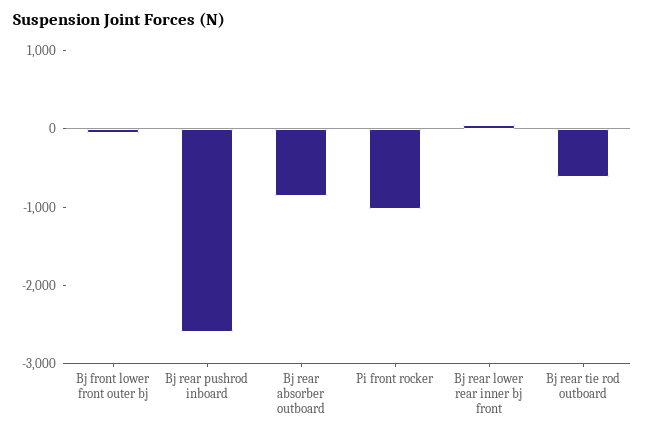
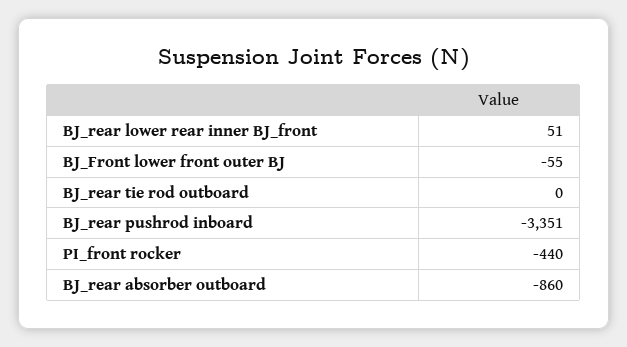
Bj rear pushrod inboard: -2600 -> -3351
Pi front rocker: -1000 -> -440
Bj rear tie rod outboard: -600 -> 0

